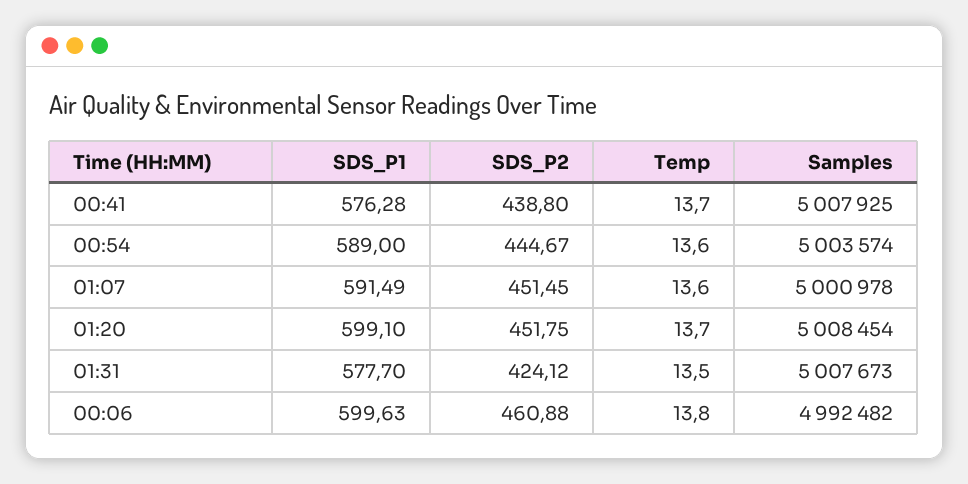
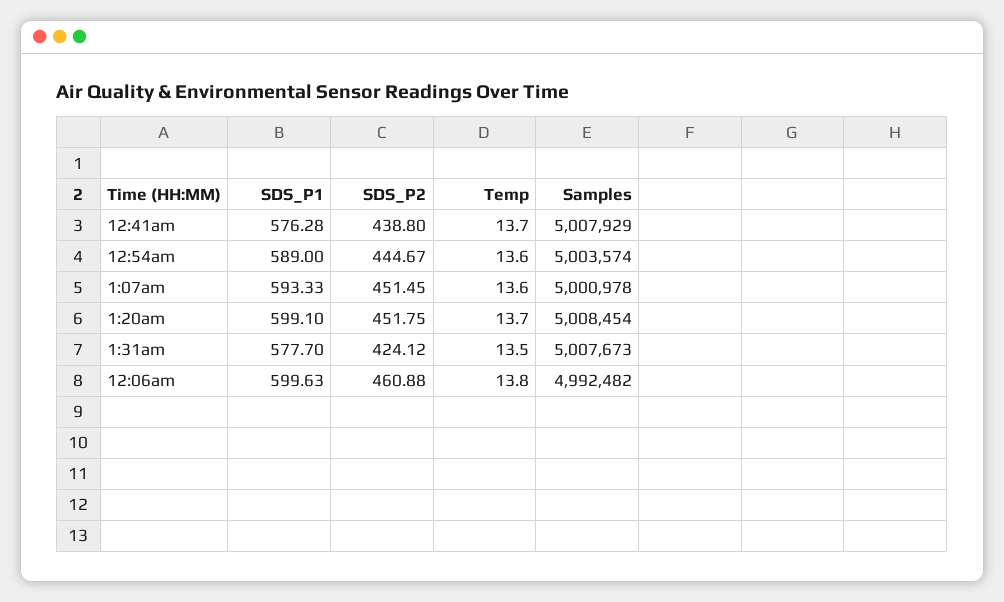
Samples, 00:41: 5007925 -> 5007929
SDS_P1, 01:07: 591.49 -> 593.33

